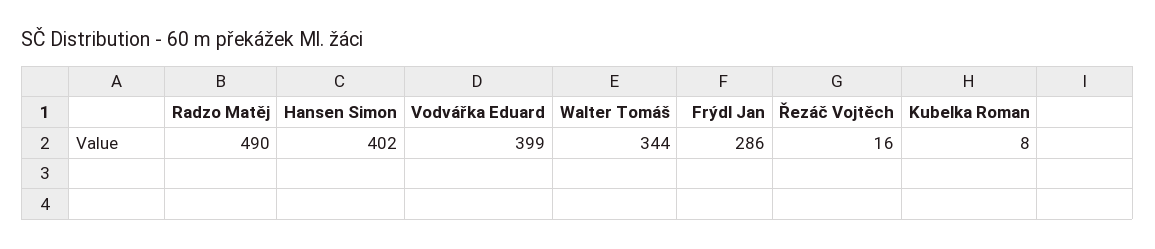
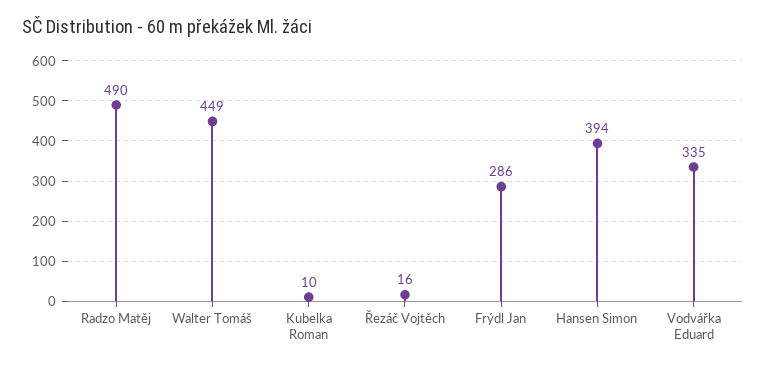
Hansen Simon: 402 -> 394
Vodvářka Eduard: 399 -> 335
Walter Tomáš: 344 -> 449
Kubelka Roman: 8 -> 10

